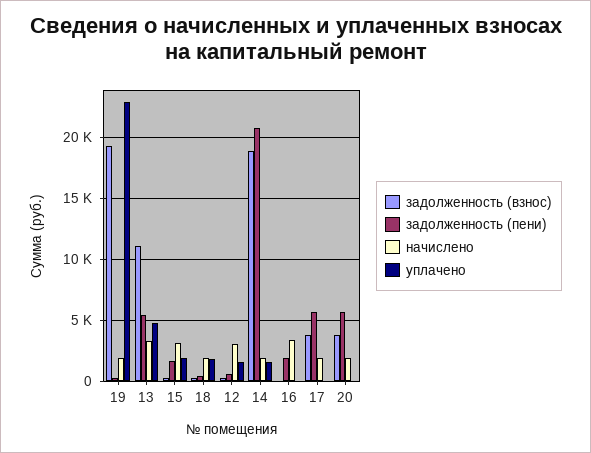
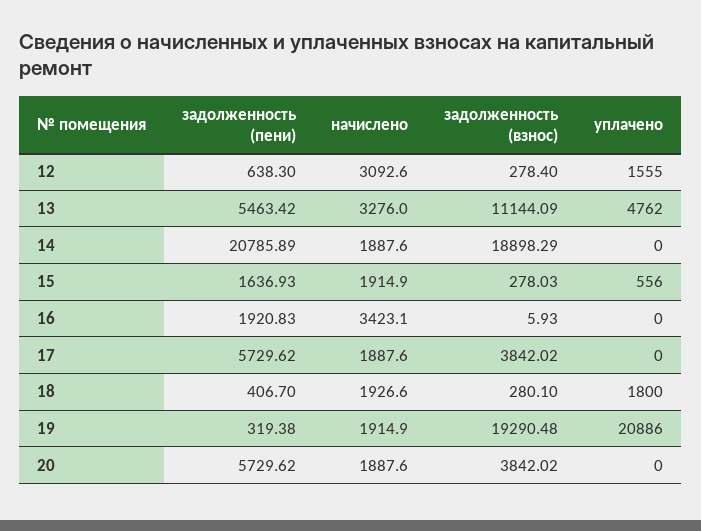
уплачено, 19: 23000 -> 20886
начислено, 15: 3000 -> 1914.9
уплачено, 15: 2000 -> 556
уплачено, 14: 1500 -> 0

